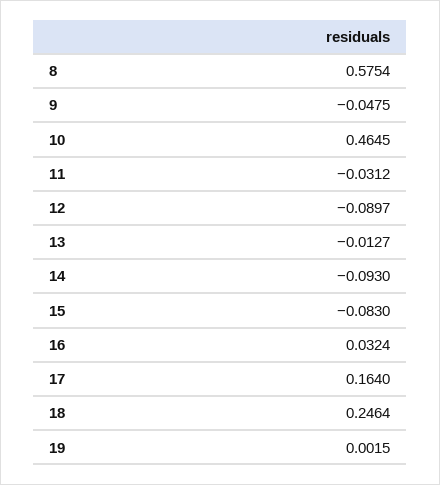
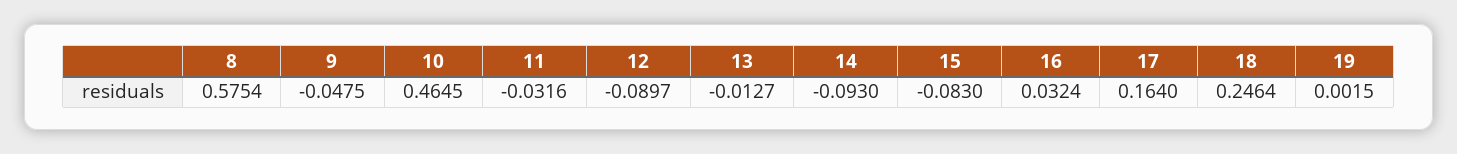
11: -0.0312 -> -0.0316

